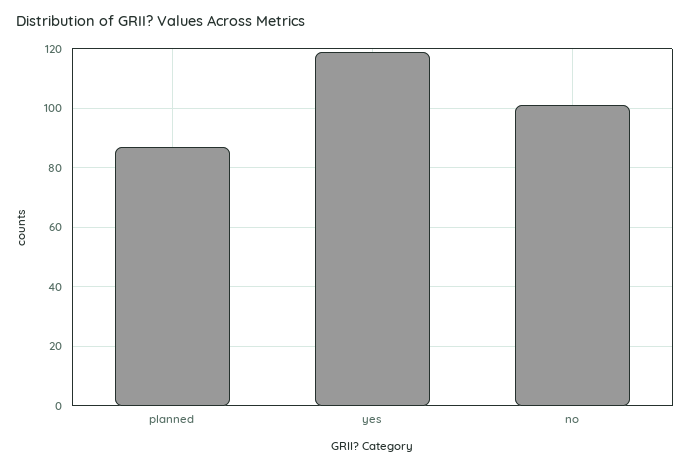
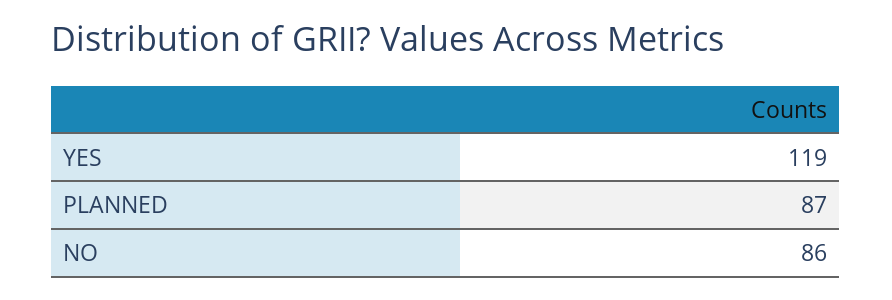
no: 100 -> 86

